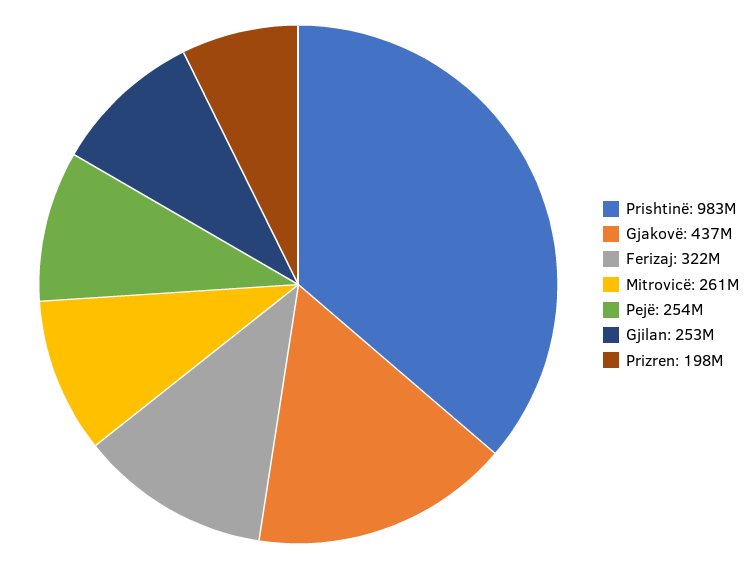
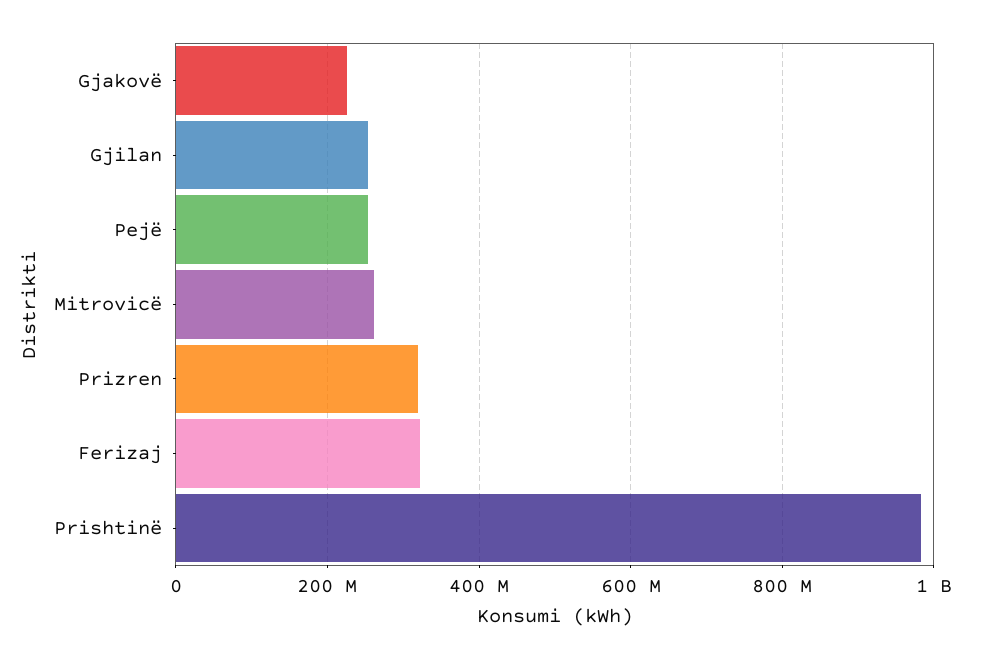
Gjakovë: 437000000 -> 220000000
Prizren: 198000000 -> 320000000

